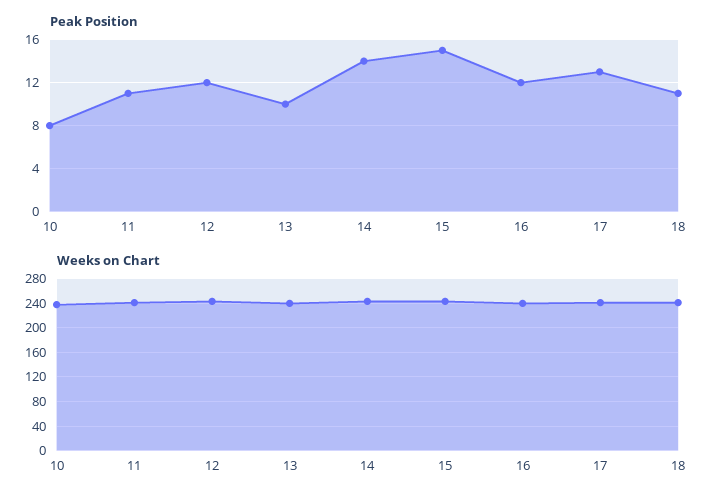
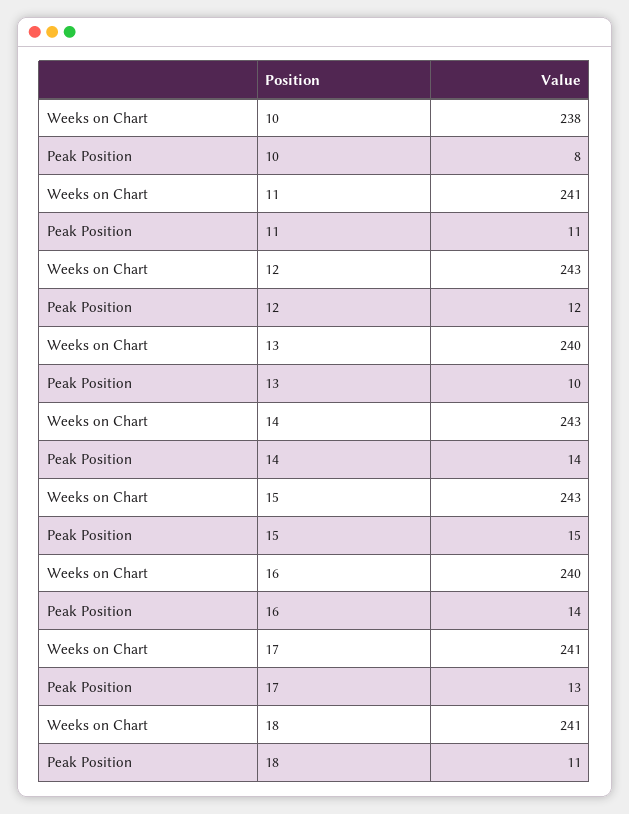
Peak Position, 16: 12 -> 14

